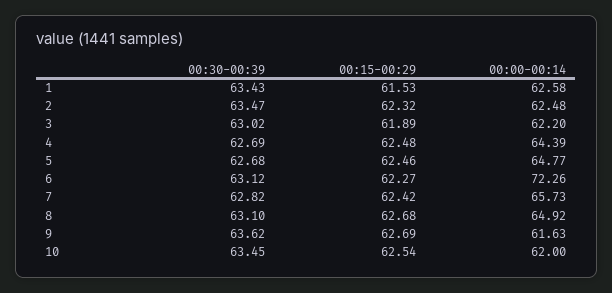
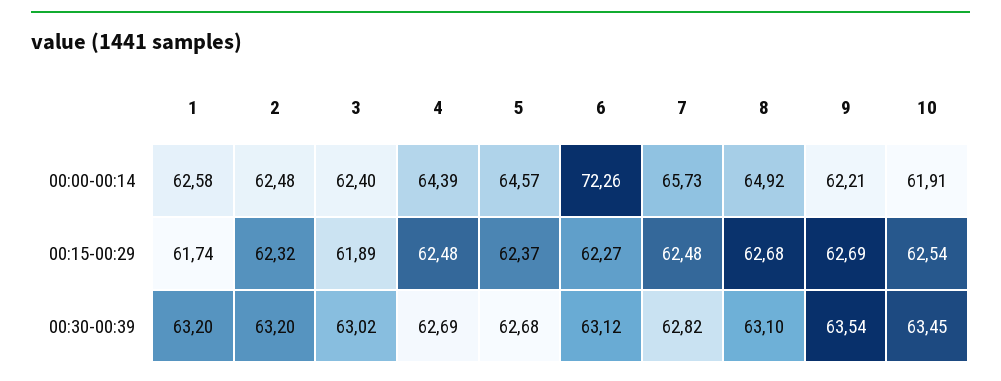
00:30-00:39, 1: 63.43 -> 63.2
00:15-00:29, 1: 61.53 -> 61.74
00:30-00:39, 2: 63.47 -> 63.2
00:00-00:14, 3: 62.2 -> 62.4
00:15-00:29, 5: 62.46 -> 62.37
00:00-00:14, 5: 64.77 -> 64.57
00:15-00:29, 7: 62.42 -> 62.48
00:30-00:39, 9: 63.62 -> 63.54
00:00-00:14, 9: 61.63 -> 62.21
00:00-00:14, 10: 62 -> 61.91

